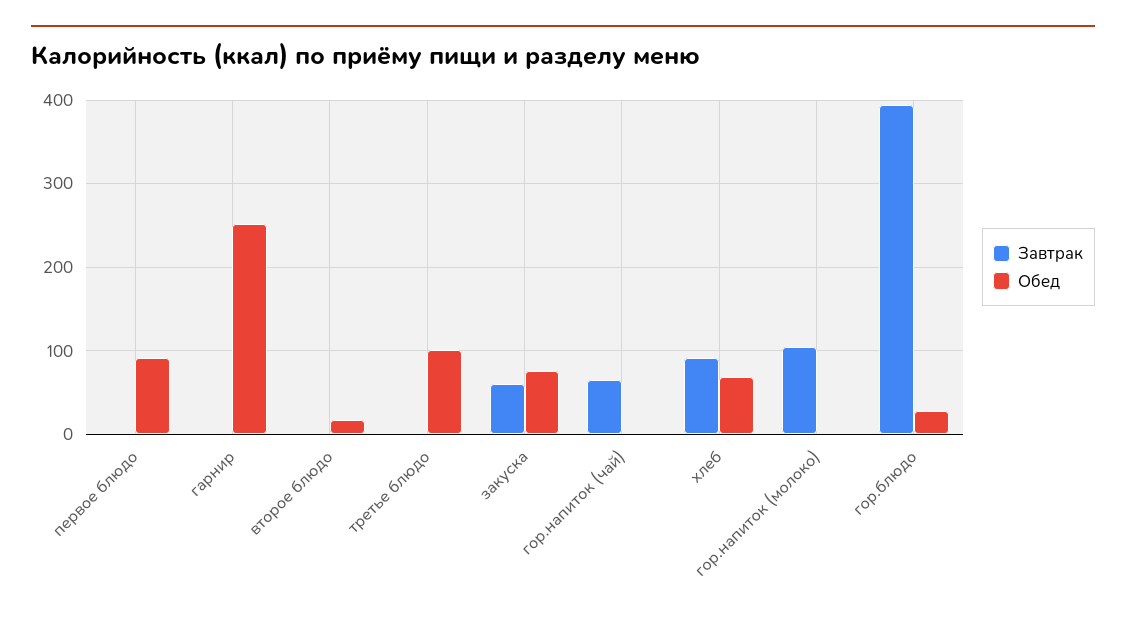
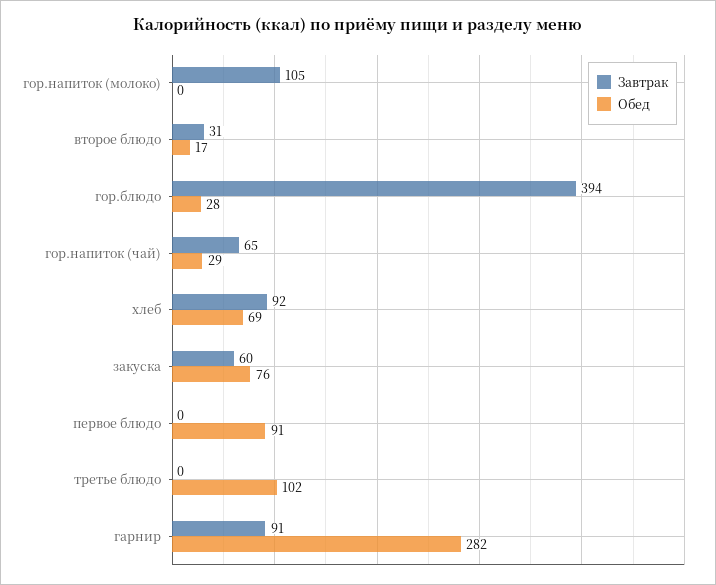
Завтрак, гарнир: 0 -> 91
Обед, гарнир: 250 -> 282
Завтрак, второе блюдо: 0 -> 31
Обед, гор.напиток (чай): 0 -> 29

